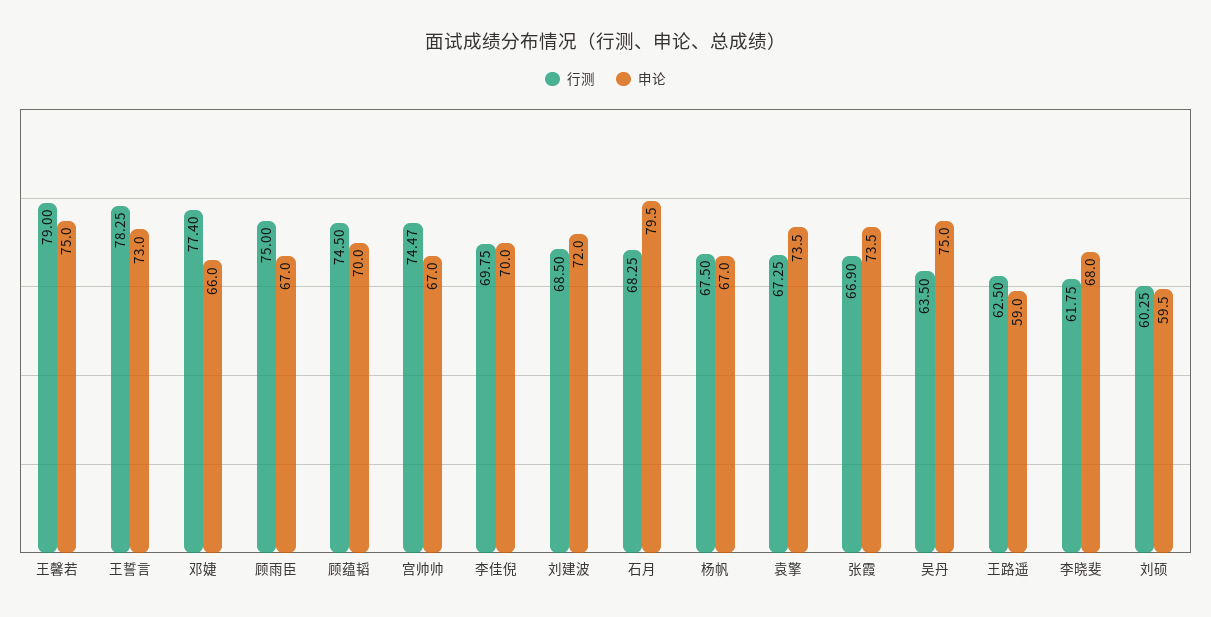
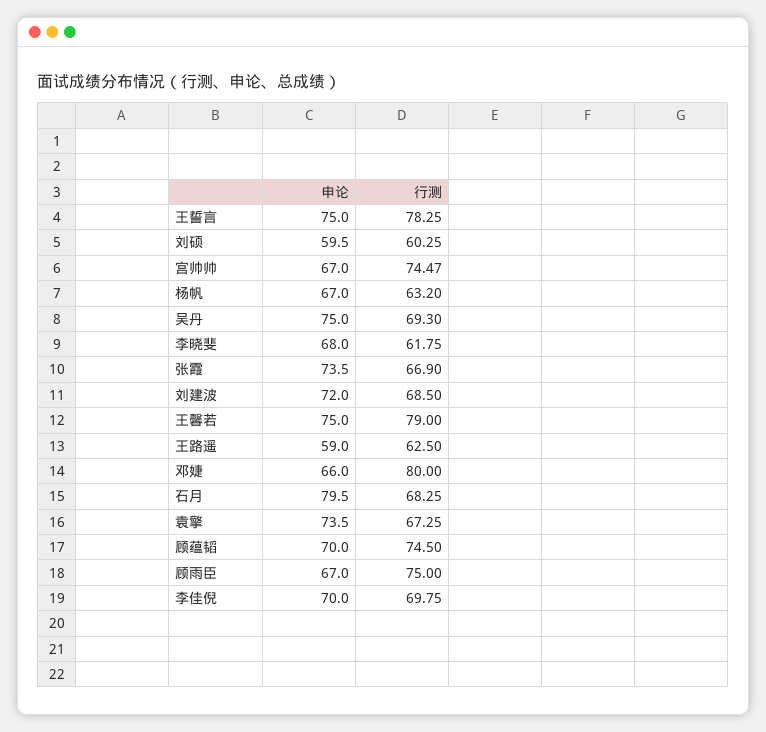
申论, 王誓言: 73 -> 75
行测, 邓婕: 77.4 -> 80
行测, 杨帆: 67.5 -> 63.2
行测, 吴丹: 63.5 -> 69.3

